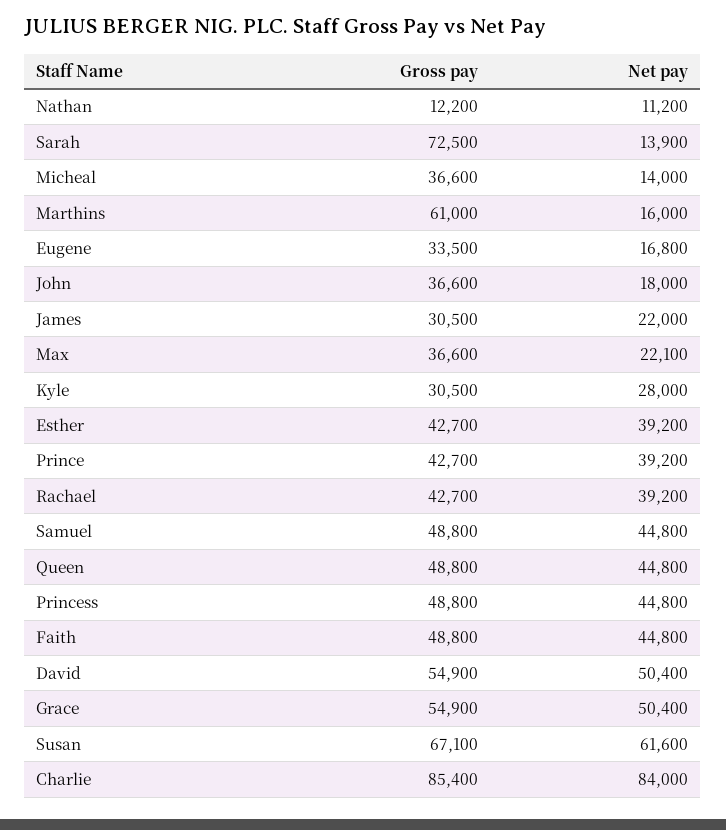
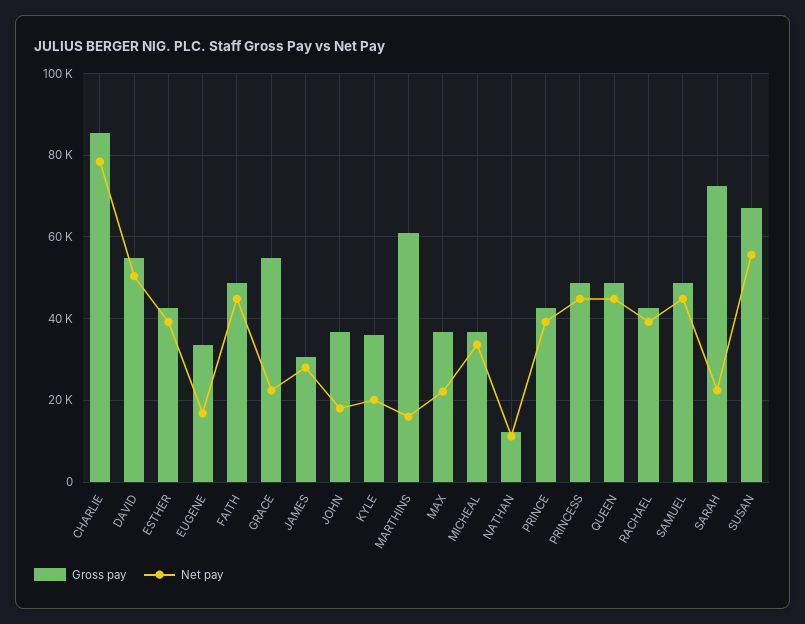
Net pay, Sarah: 13900 -> 22000
Net pay, Micheal: 14000 -> 34000
Net pay, James: 22000 -> 28000
Gross pay, Kyle: 30500 -> 36000
Net pay, Kyle: 28000 -> 20000
Net pay, Grace: 50400 -> 22000
Net pay, Susan: 61600 -> 56000
Net pay, Charlie: 84000 -> 78000

